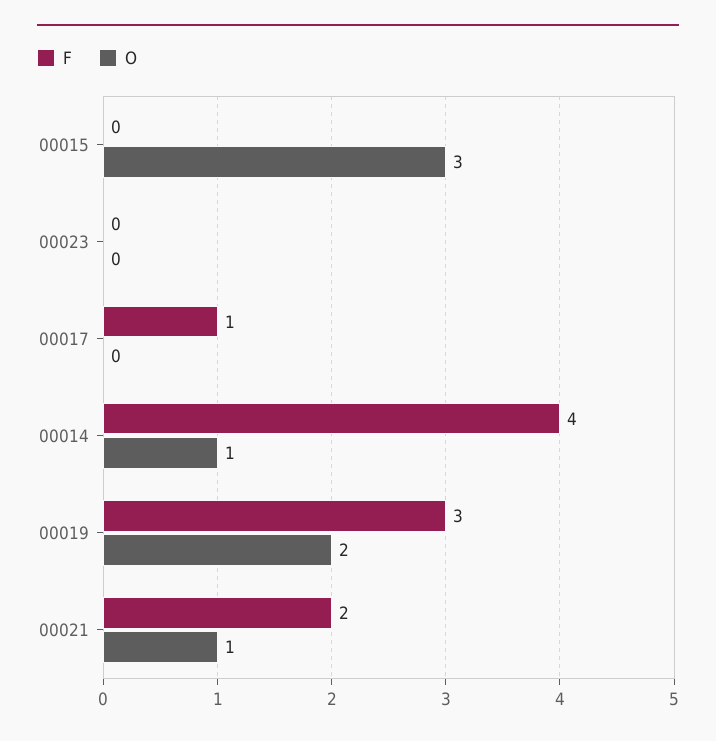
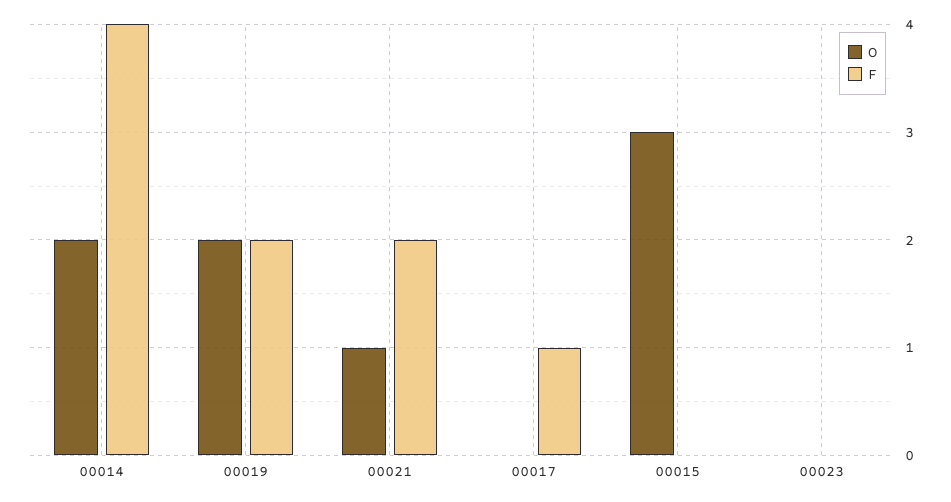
O, 00014: 1 -> 2
F, 00019: 3 -> 2

